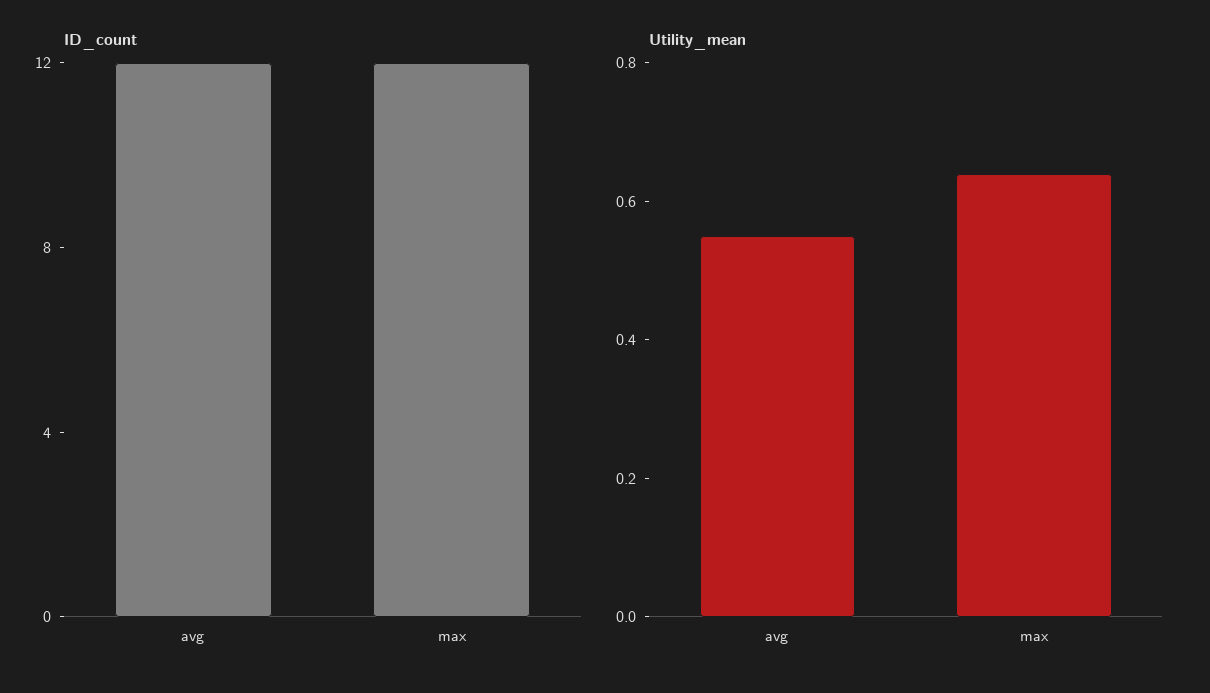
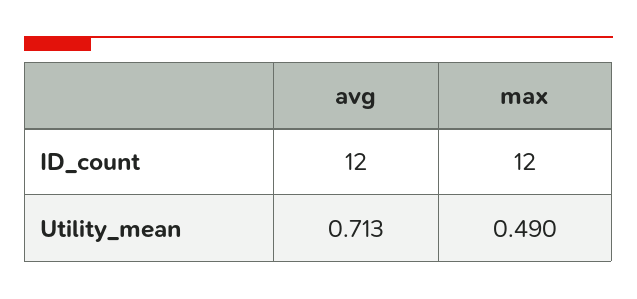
Utility_mean, avg: 0.55 -> 0.713
Utility_mean, max: 0.65 -> 0.49

